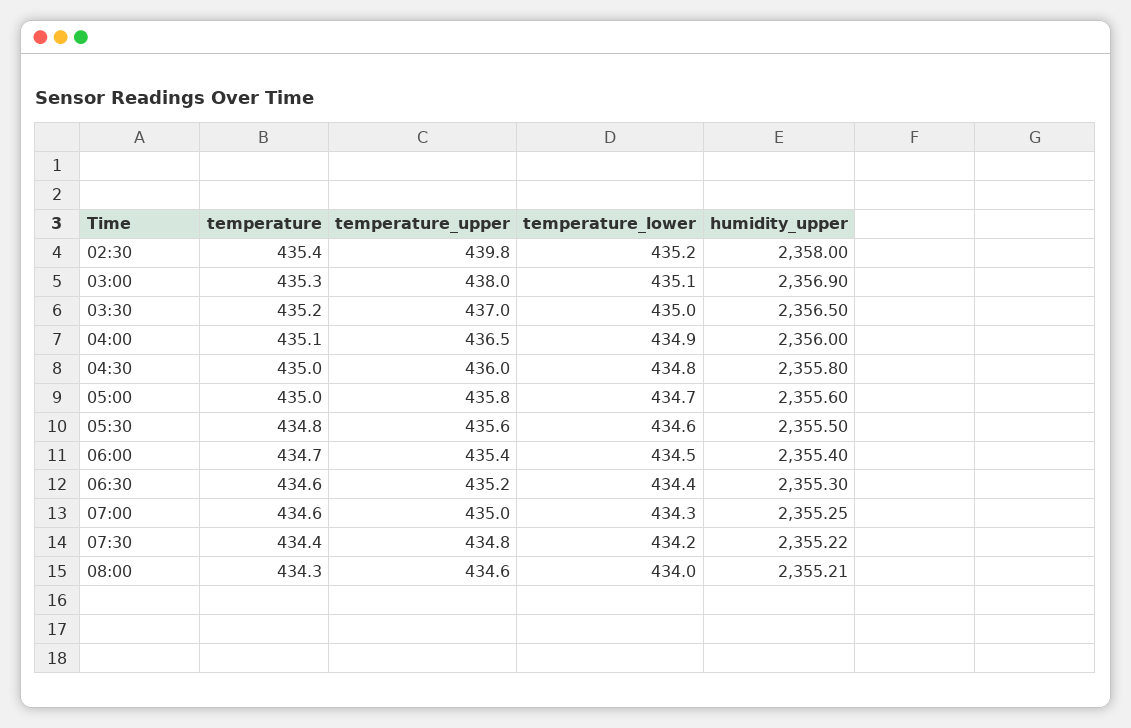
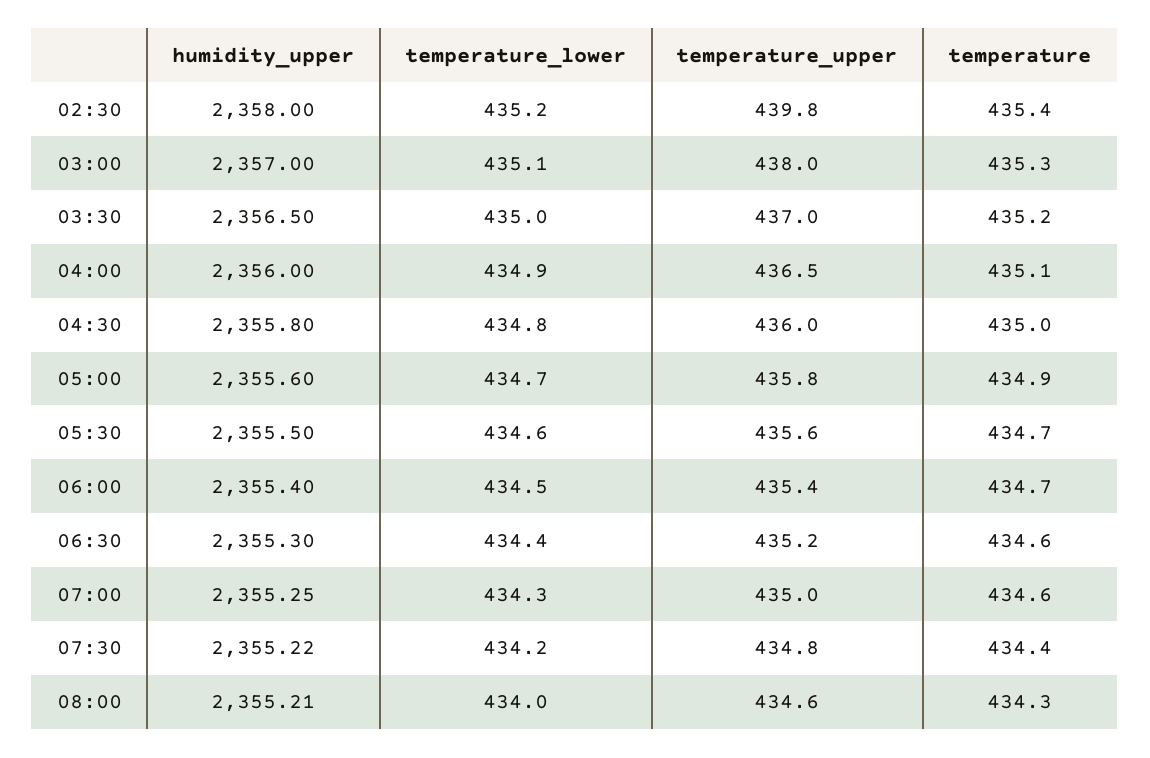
humidity_upper, 03:00: 2356.9 -> 2357
temperature, 05:00: 435 -> 434.9
temperature, 05:30: 434.8 -> 434.7

